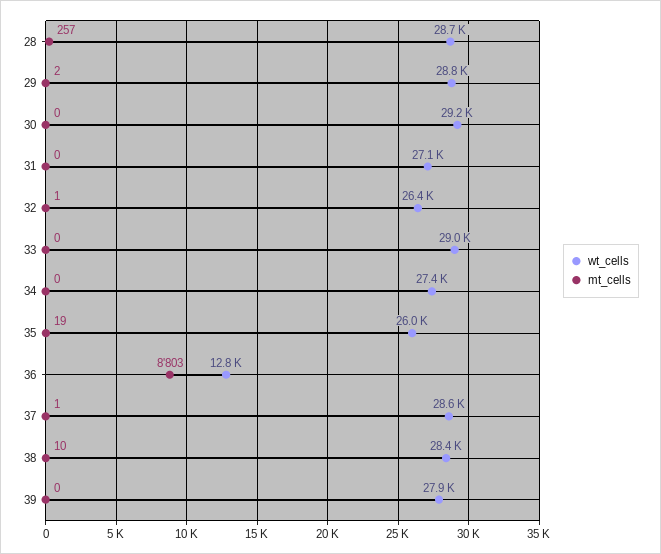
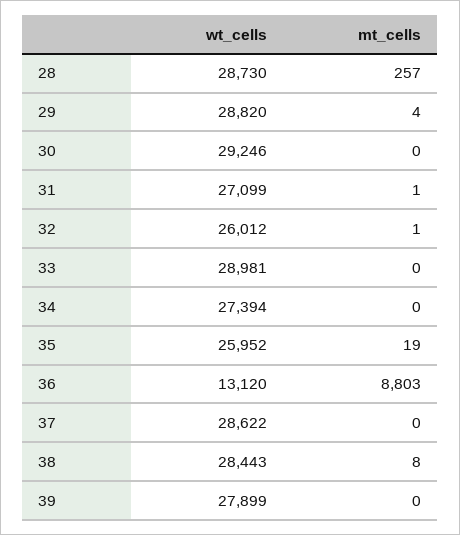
mt_cells, 29: 2 -> 4
mt_cells, 31: 0 -> 1
wt_cells, 32: 26400 -> 26012
wt_cells, 36: 12800 -> 13120
mt_cells, 37: 1 -> 0
mt_cells, 38: 10 -> 8

